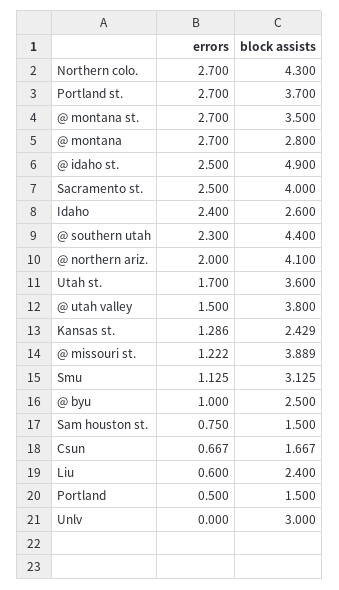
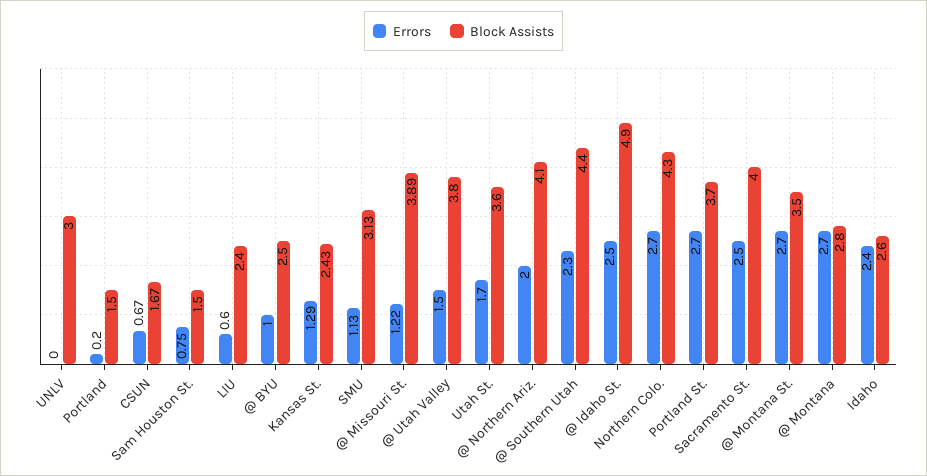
errors, Portland: 0.5 -> 0.2

